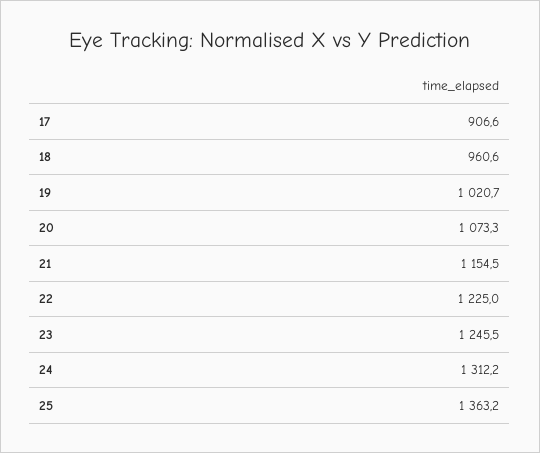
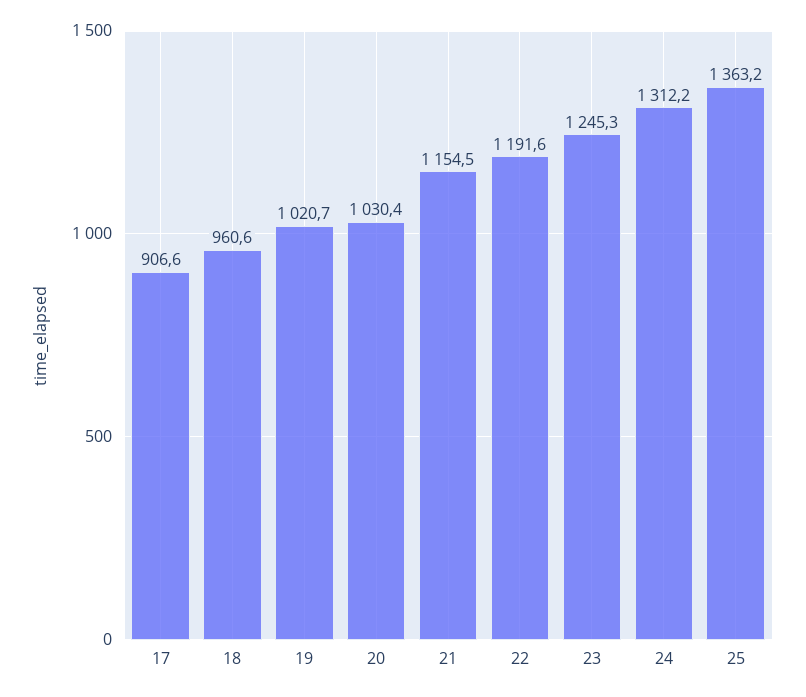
20: 1073.3 -> 1030.4
22: 1225 -> 1191.6
23: 1245.5 -> 1245.3

